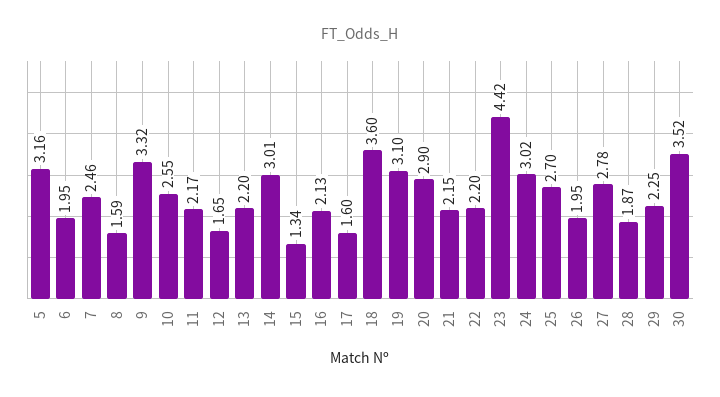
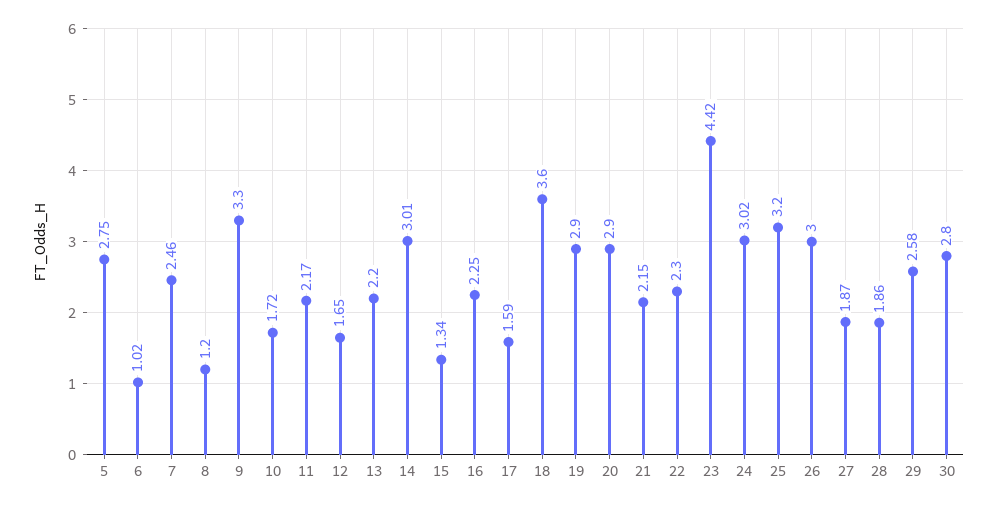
5: 3.16 -> 2.75
6: 1.95 -> 1.02
8: 1.59 -> 1.2
9: 3.32 -> 3.3
10: 2.55 -> 1.72
16: 2.13 -> 2.25
17: 1.6 -> 1.59
19: 3.1 -> 2.9
22: 2.2 -> 2.3
25: 2.7 -> 3.2
26: 1.95 -> 3
27: 2.78 -> 1.87
28: 1.87 -> 1.86
29: 2.25 -> 2.58
30: 3.52 -> 2.8

